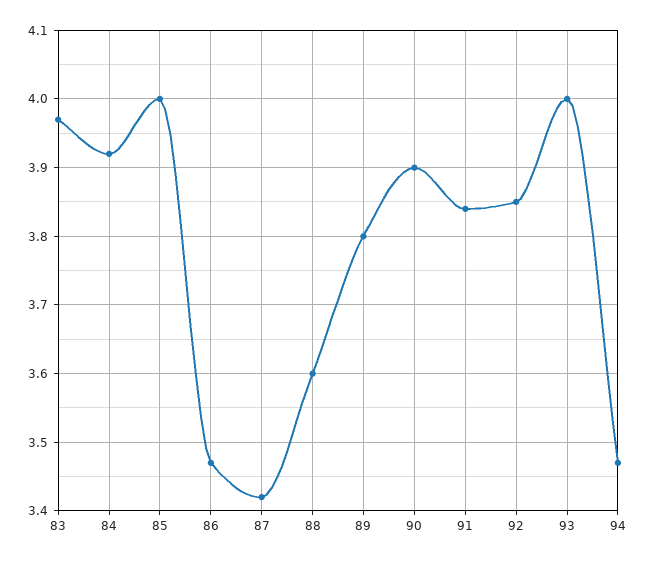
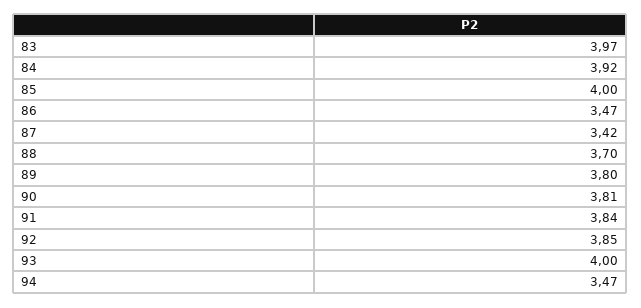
88: 3.6 -> 3.7
90: 3.9 -> 3.81

